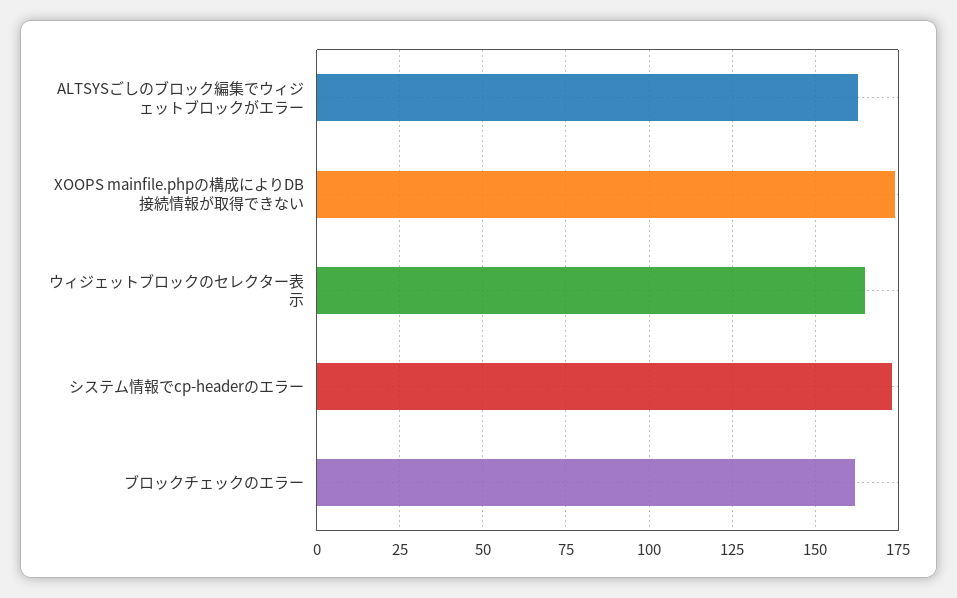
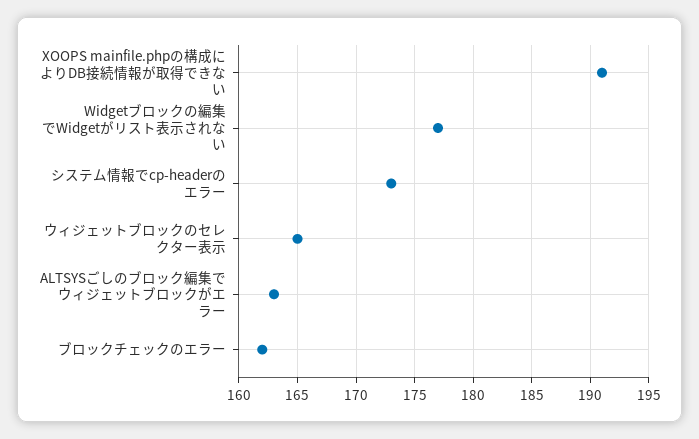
XOOPS mainfile.phpの構成によりDB接続情報が取得できない: 175 -> 191
Widgetブロックの編集でWidgetがリスト表示されない: none -> 177

